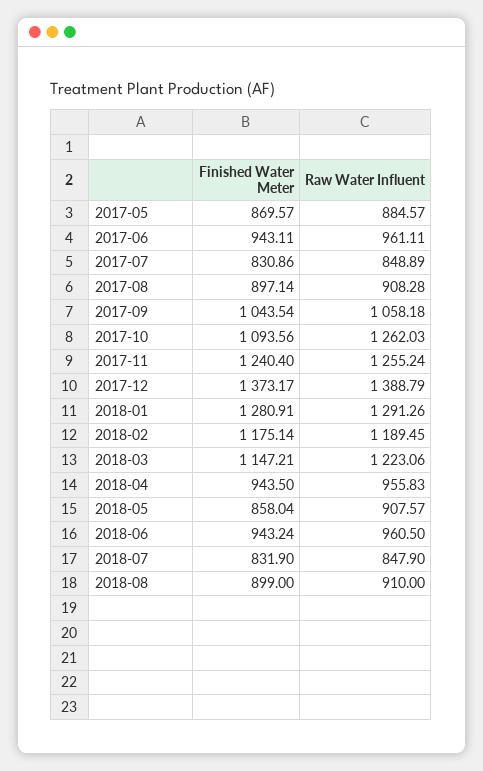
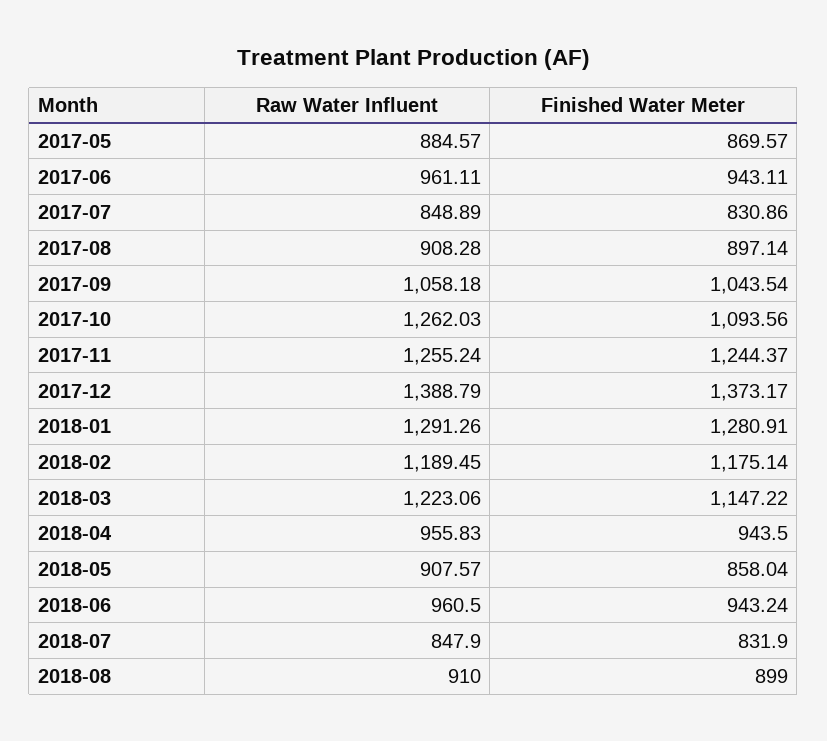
Finished Water Meter, 2017-11: 1240.4 -> 1244.37
Finished Water Meter, 2018-03: 1147.21 -> 1147.22

